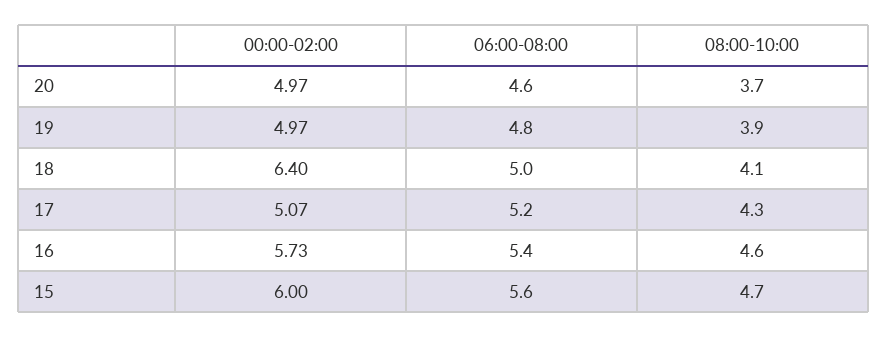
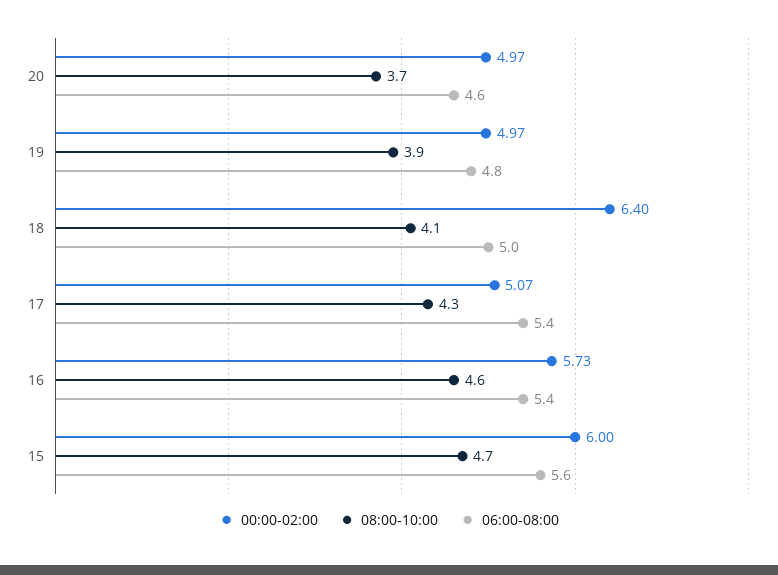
06:00-08:00, 17: 5.2 -> 5.4

